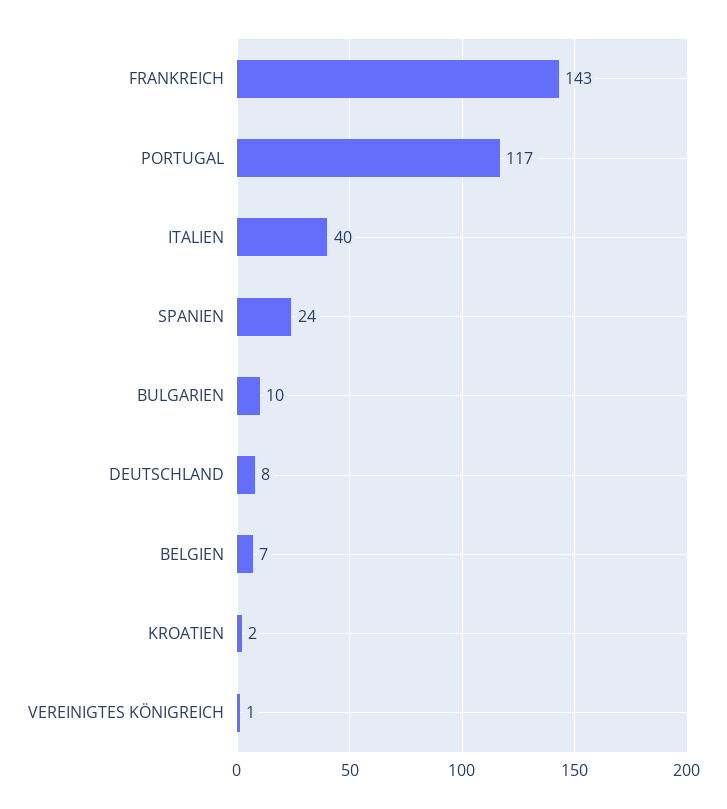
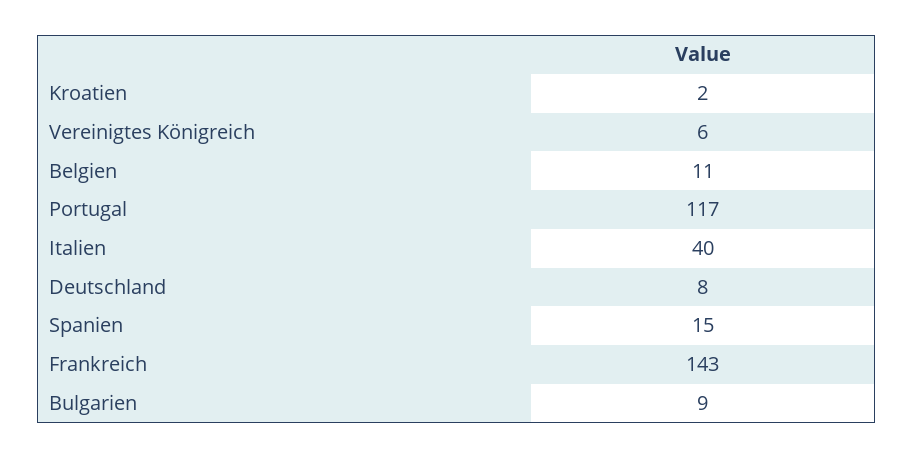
SPANIEN: 24 -> 15
BULGARIEN: 10 -> 9
BELGIEN: 7 -> 11
VEREINIGTES KÖNIGREICH: 1 -> 6

